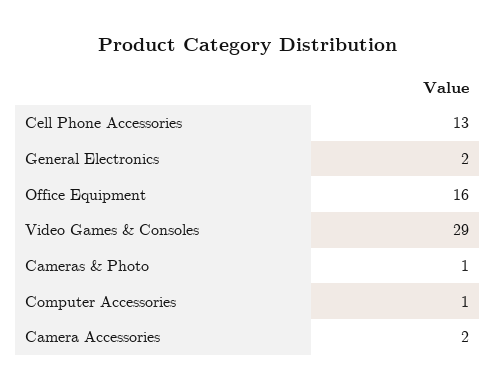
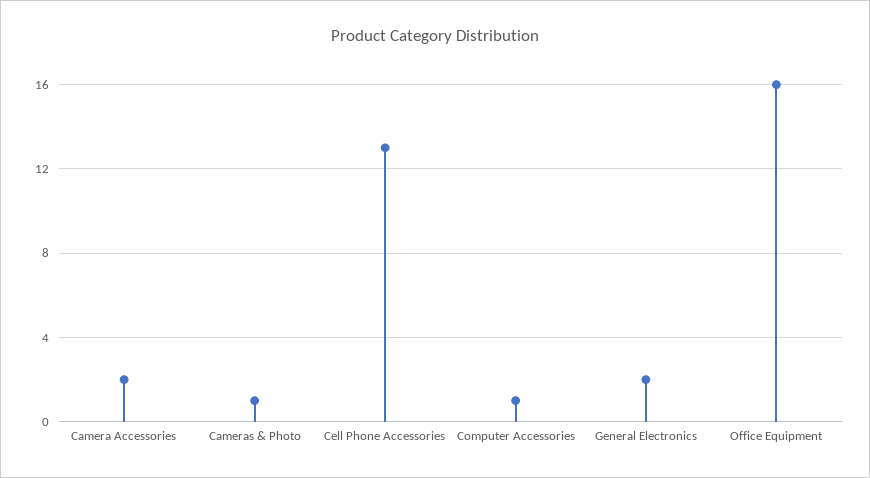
Video Games & Consoles: 29 -> none

